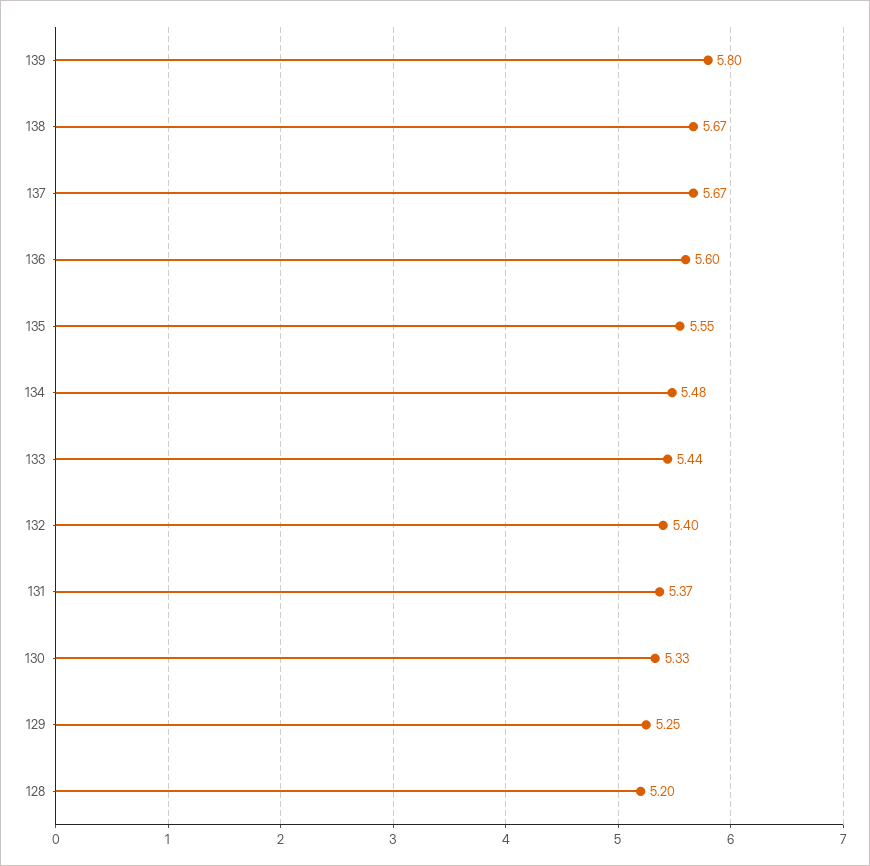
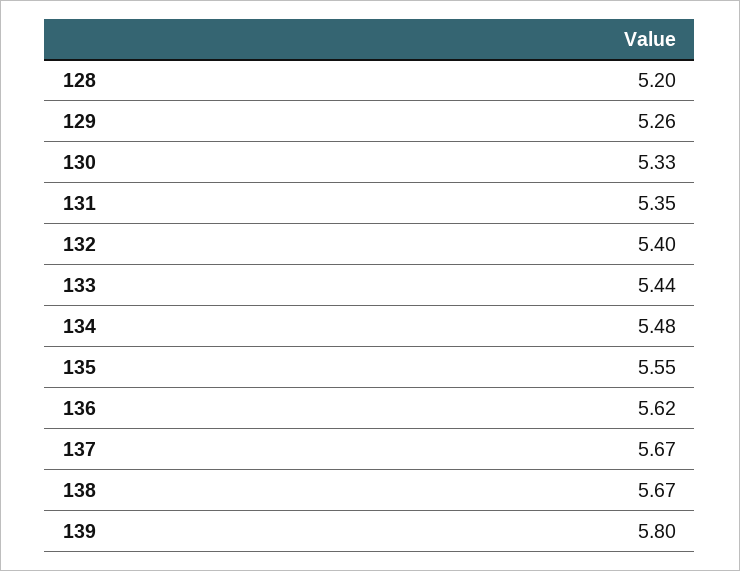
136: 5.6 -> 5.62
131: 5.37 -> 5.35
129: 5.25 -> 5.26

